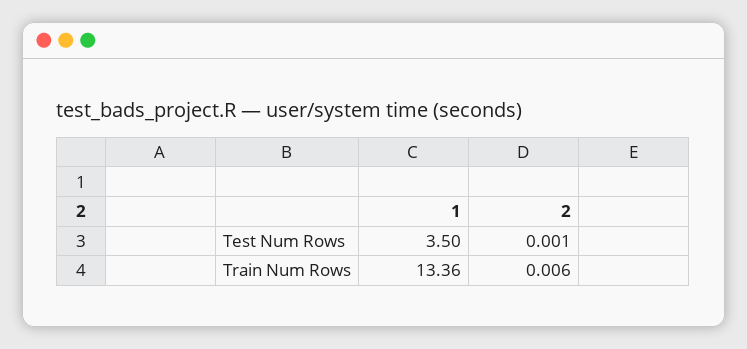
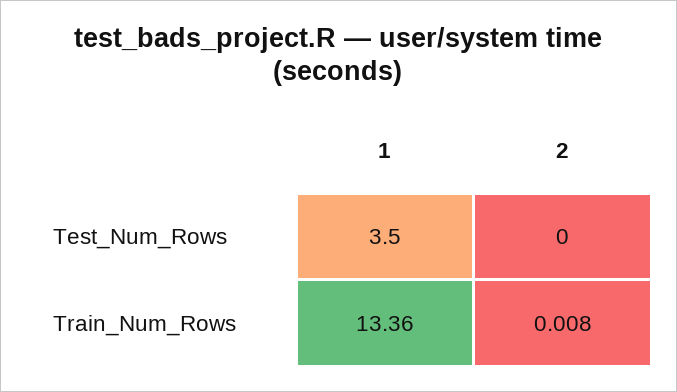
2, Test Num Rows: 0.001 -> 0
2, Train Num Rows: 0.006 -> 0.008

